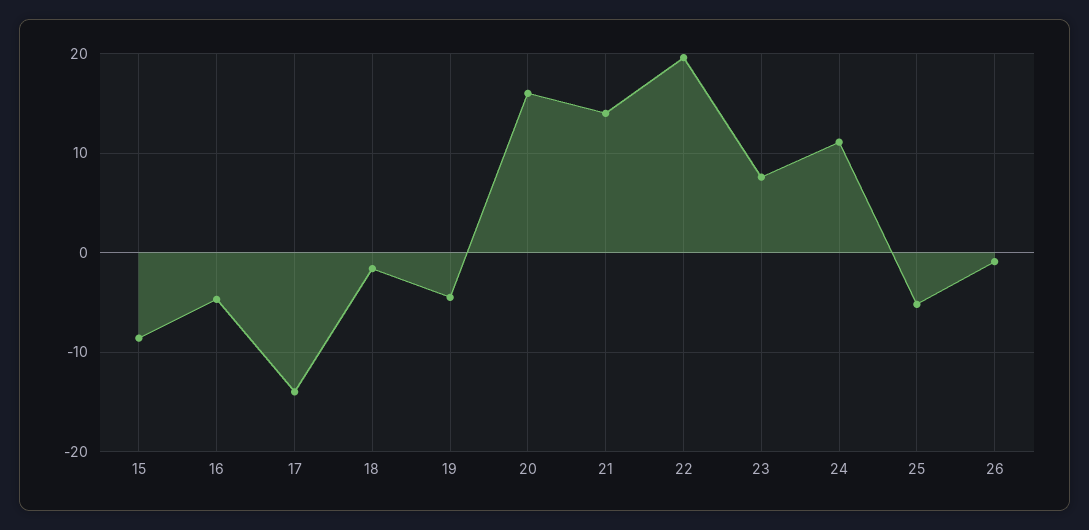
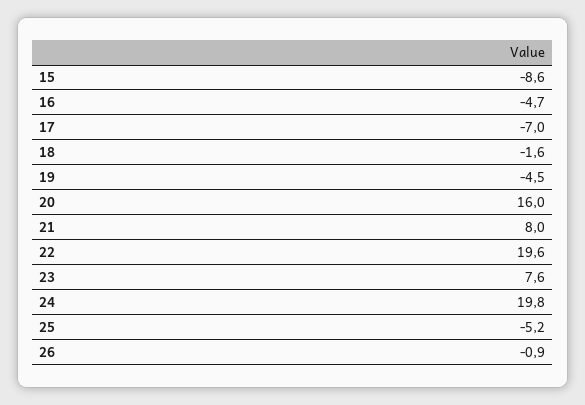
17: -14 -> -7
21: 14 -> 8
24: 11 -> 19.8

